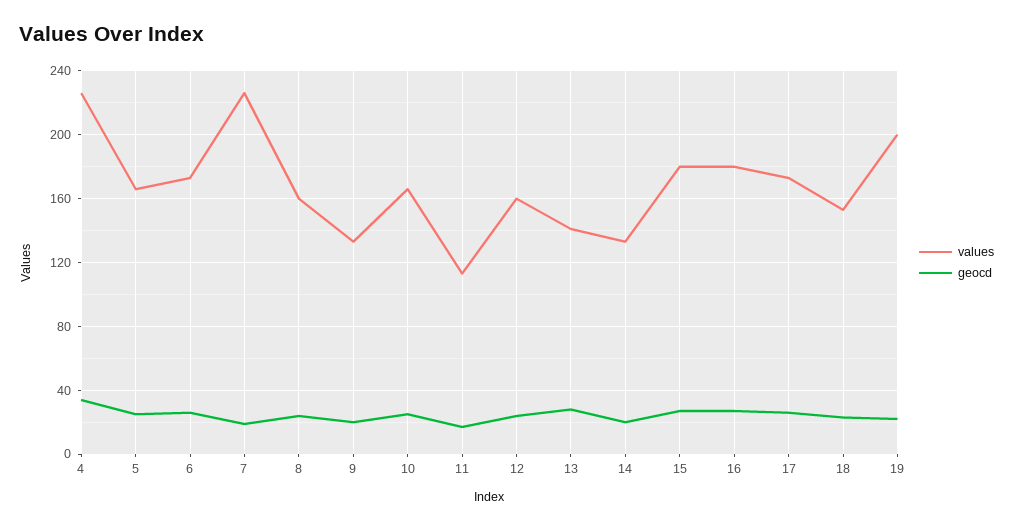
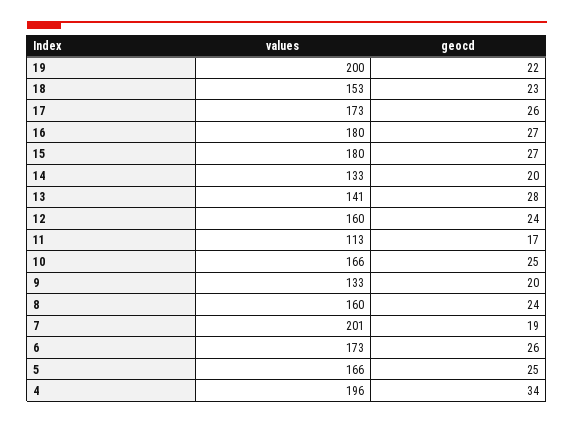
values, 4: 225 -> 196
values, 7: 225 -> 201

